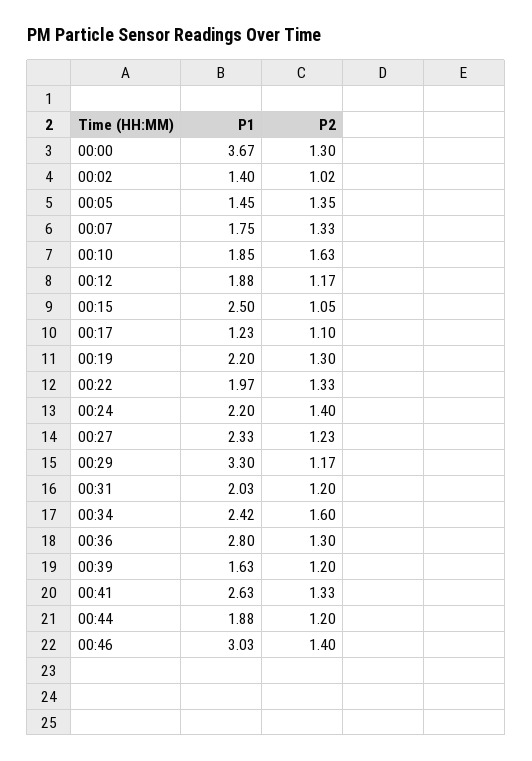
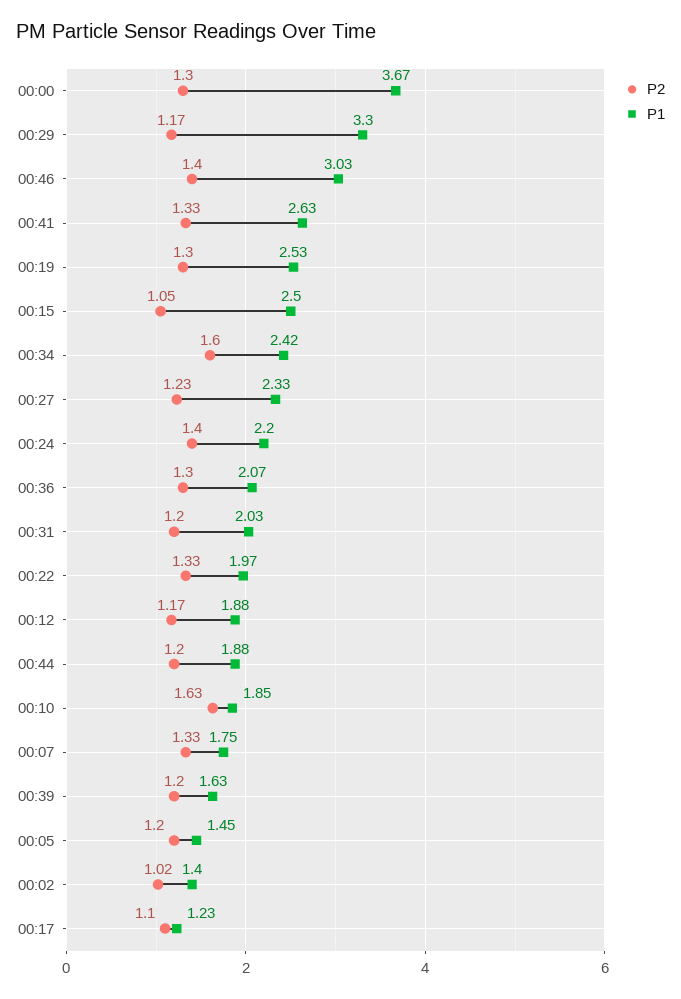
P2, 00:05: 1.35 -> 1.2
P1, 00:19: 2.2 -> 2.53
P1, 00:36: 2.8 -> 2.07

